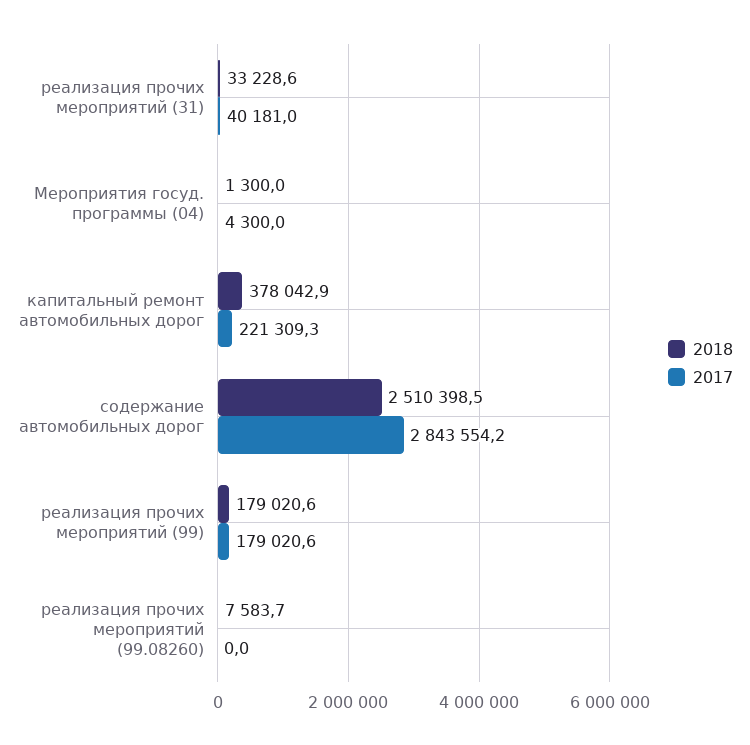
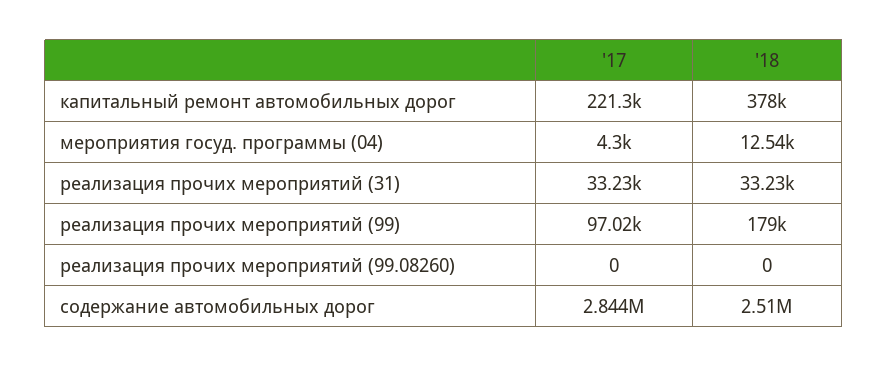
2017, реализация прочих мероприятий (31): 40181 -> 33230
2018, Мероприятия госуд. программы (04): 1300 -> 12540
2017, реализация прочих мероприятий (99): 179020.6 -> 97020
2018, реализация прочих мероприятий (99.08260): 7583.7 -> 0

